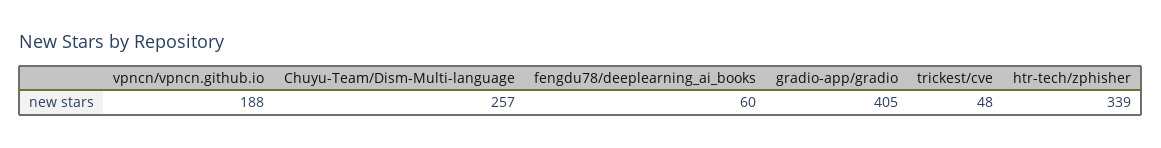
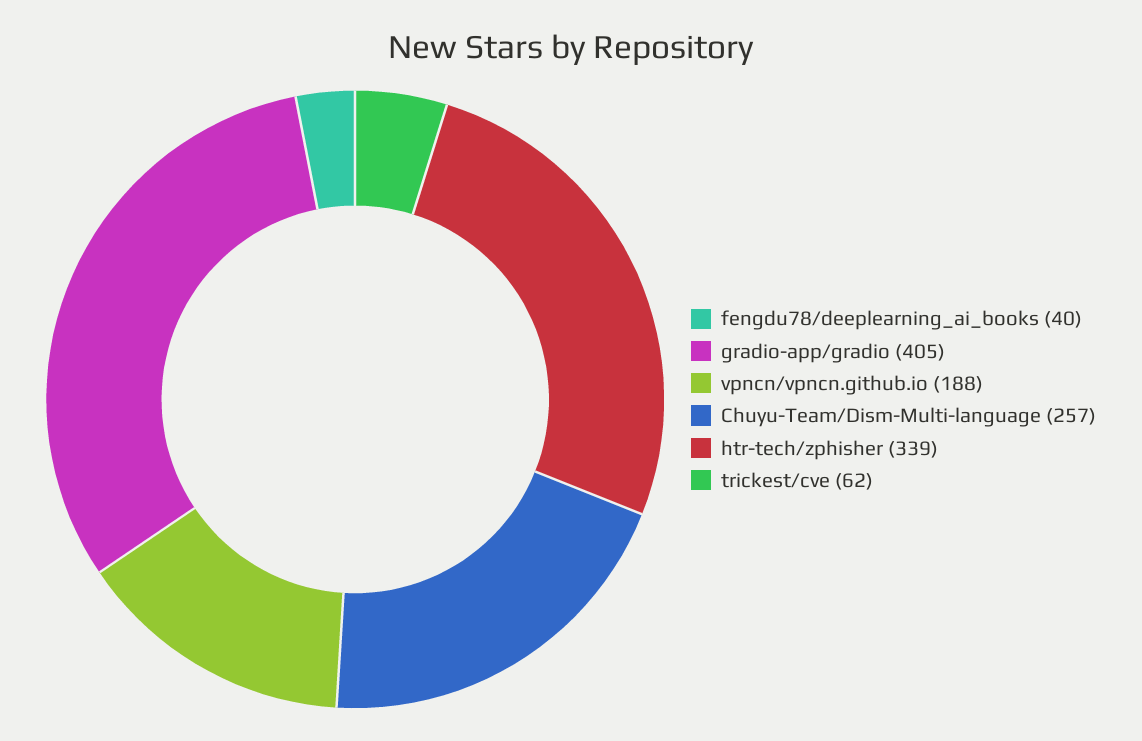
fengdu78/deeplearning_ai_books: 60 -> 40
trickest/cve: 48 -> 62

